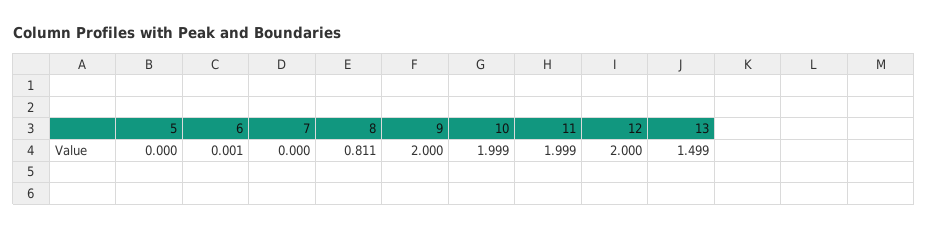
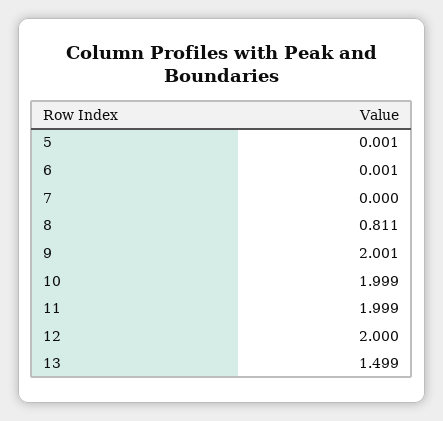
5: 0 -> 0.001
9: 2 -> 2.001

